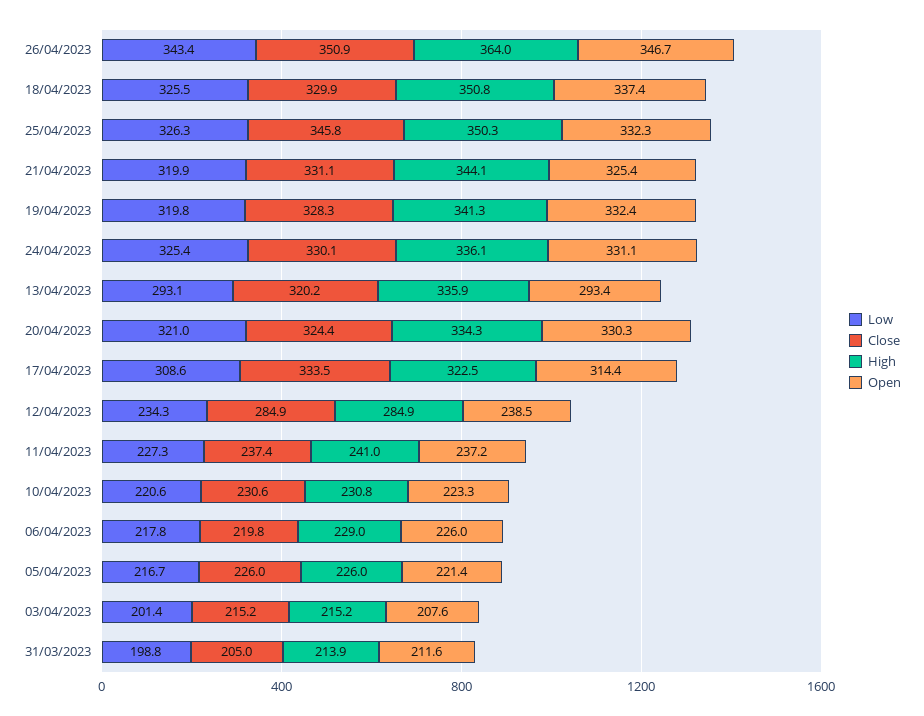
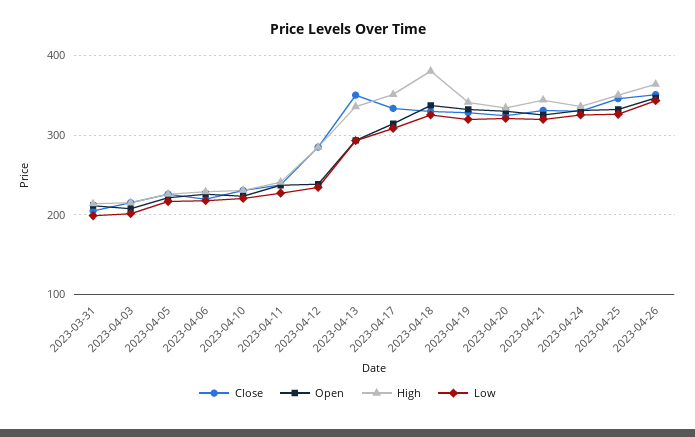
High, 18/04/2023: 350.8 -> 380
Close, 13/04/2023: 320.2 -> 350
High, 17/04/2023: 322.5 -> 350

